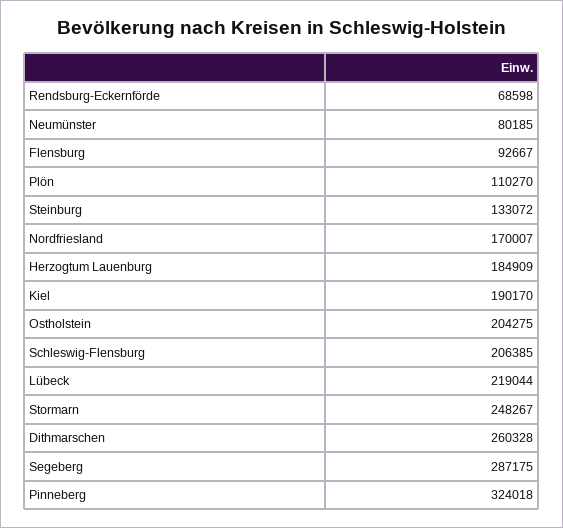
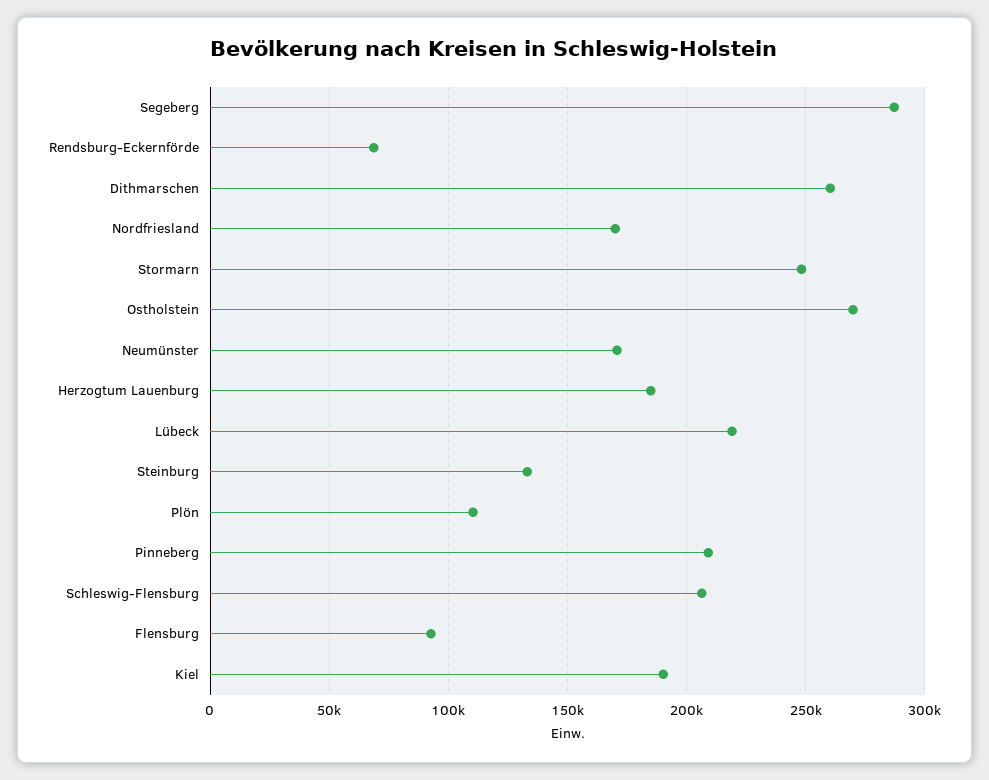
Neumünster: 80185 -> 170000
Ostholstein: 204275 -> 270000
Pinneberg: 324018 -> 210000

